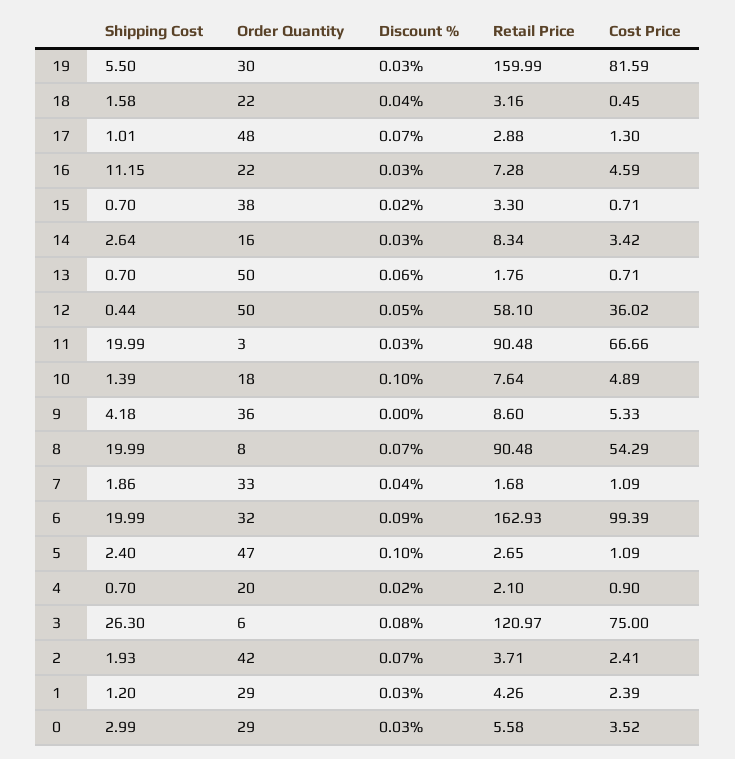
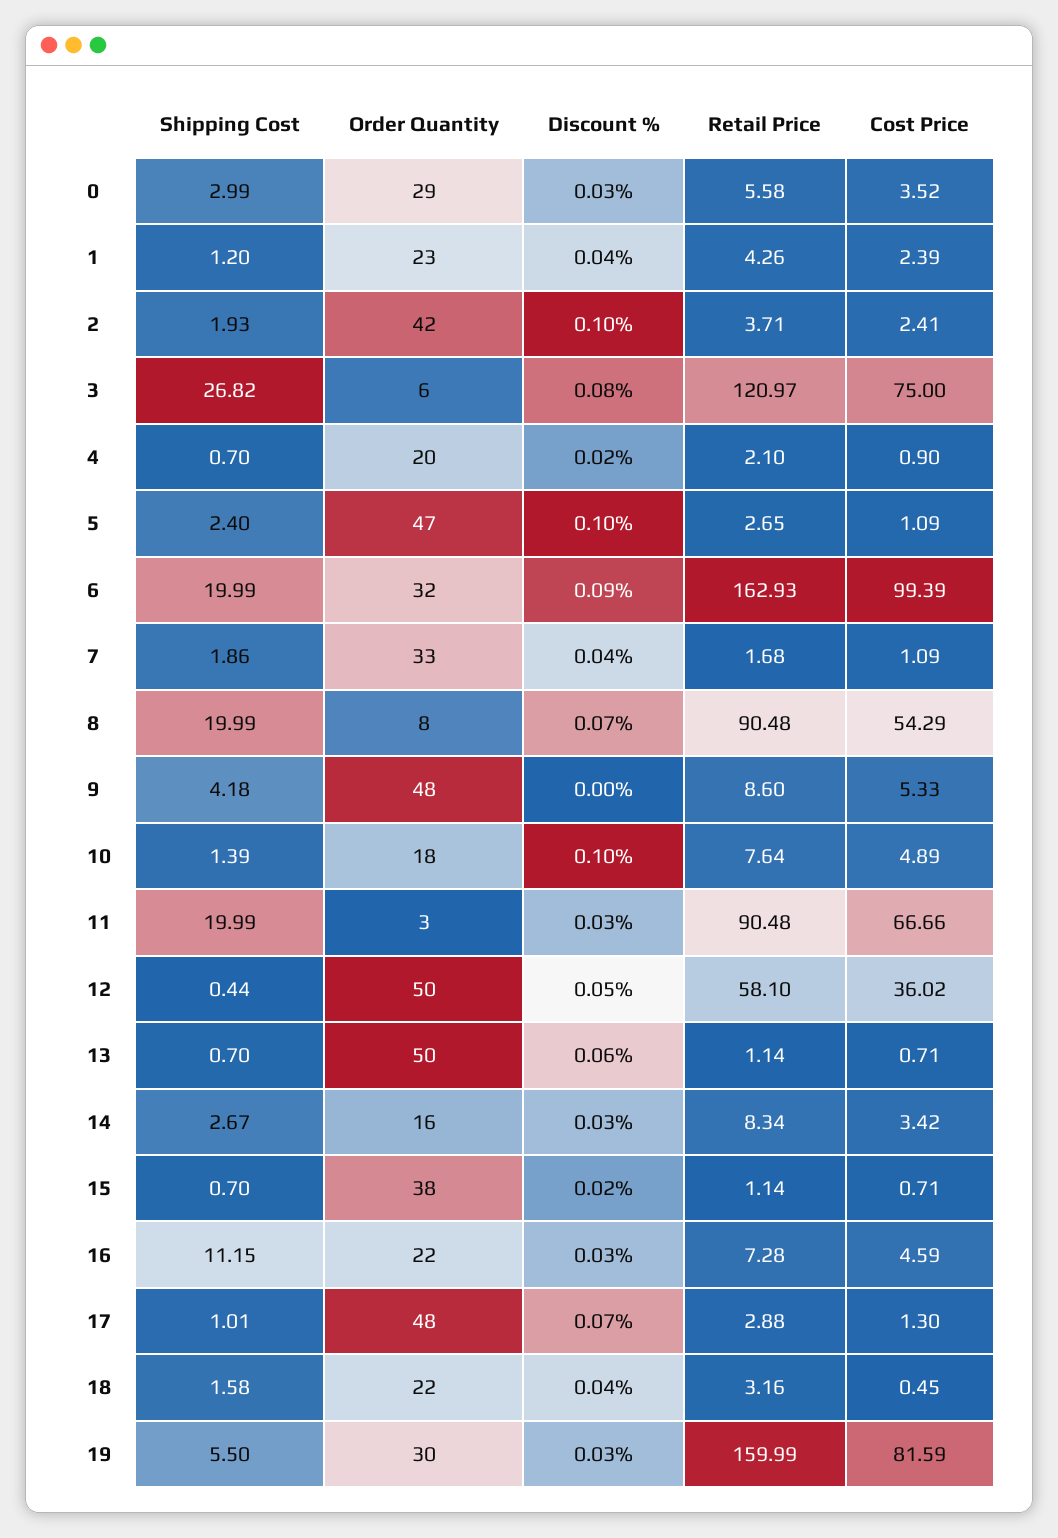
Retail Price, 15: 3.3 -> 1.14
Shipping Cost, 14: 2.64 -> 2.67
Retail Price, 13: 1.76 -> 1.14
Order Quantity, 9: 36 -> 48
Shipping Cost, 3: 26.3 -> 26.82
Discount %, 2: 0.07 -> 0.1
Order Quantity, 1: 29 -> 23
Discount %, 1: 0.03 -> 0.04

